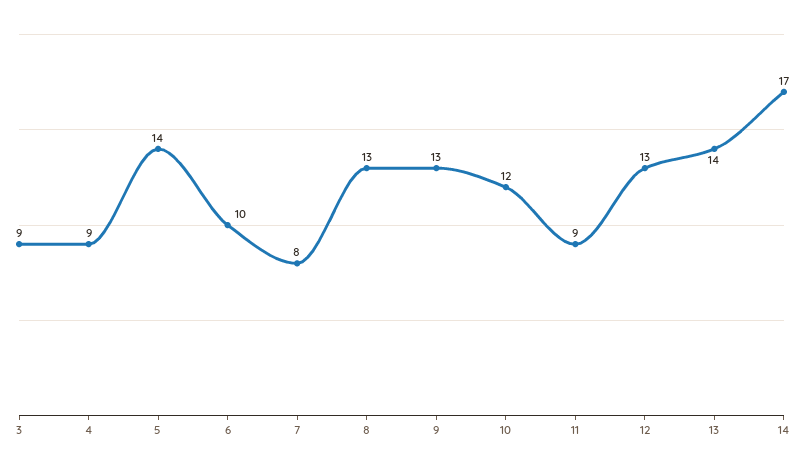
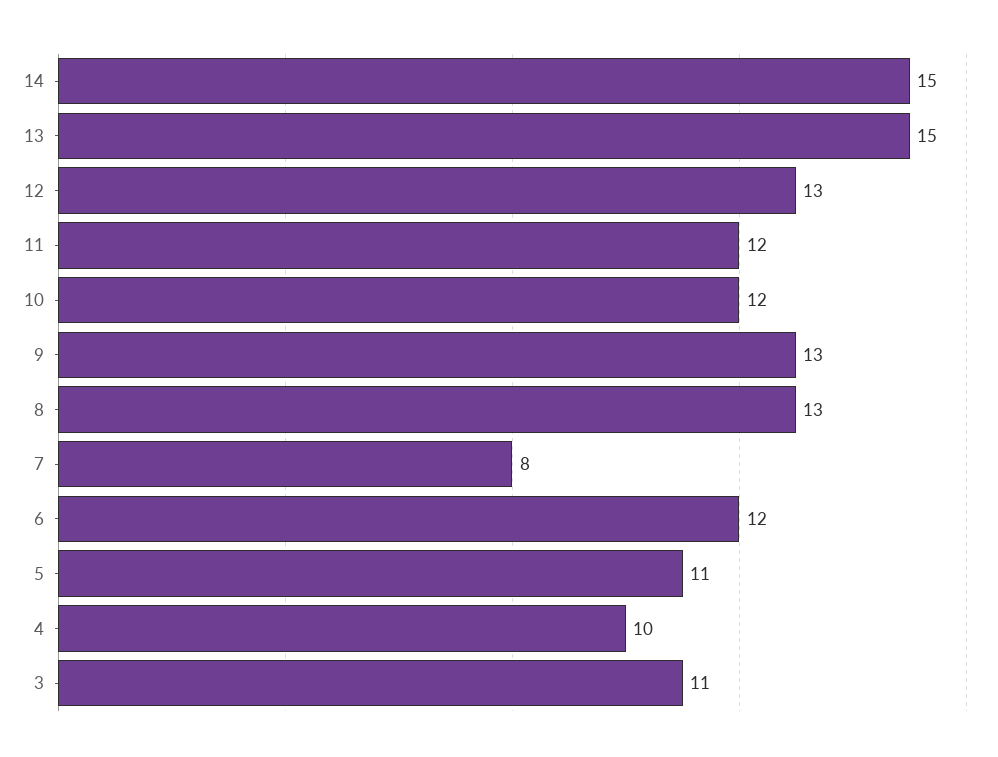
3: 9 -> 11
4: 9 -> 10
5: 14 -> 11
6: 10 -> 12
11: 9 -> 12
13: 14 -> 15
14: 17 -> 15

